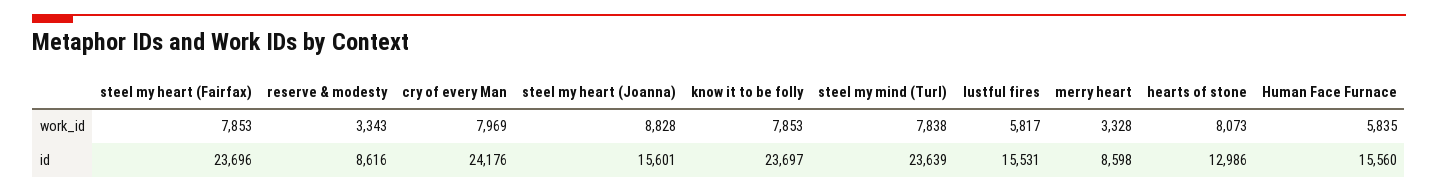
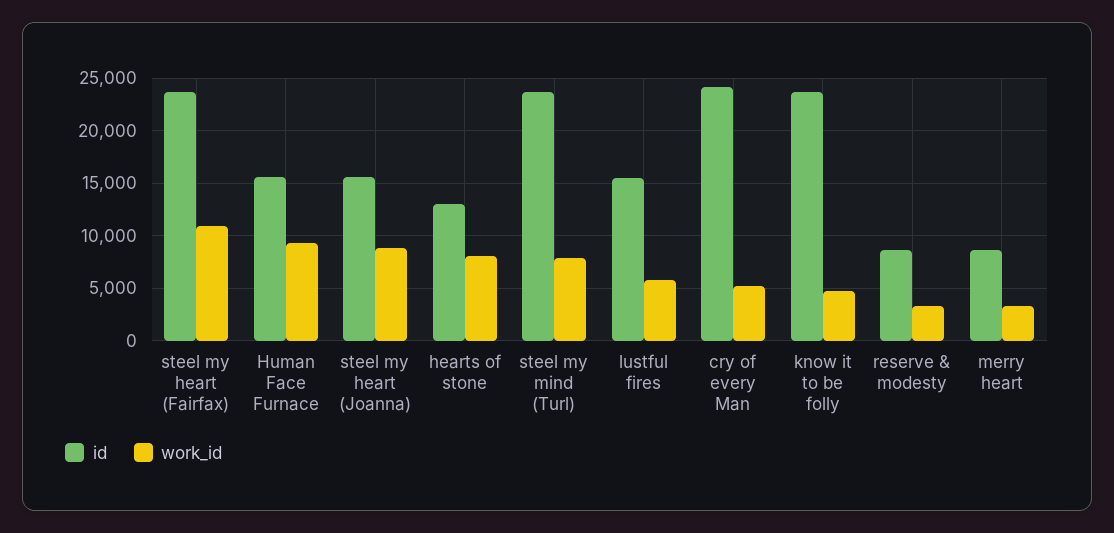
work_id, steel my heart (Fairfax): 7853 -> 11000
work_id, cry of every Man: 7969 -> 5000
work_id, know it to be folly: 7853 -> 5000
work_id, Human Face Furnace: 5835 -> 9000

